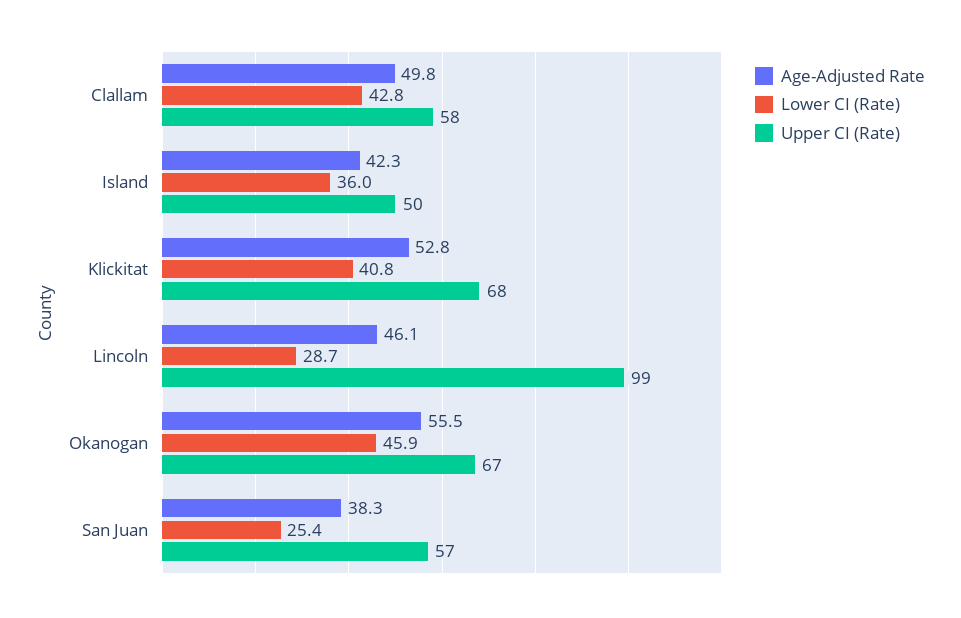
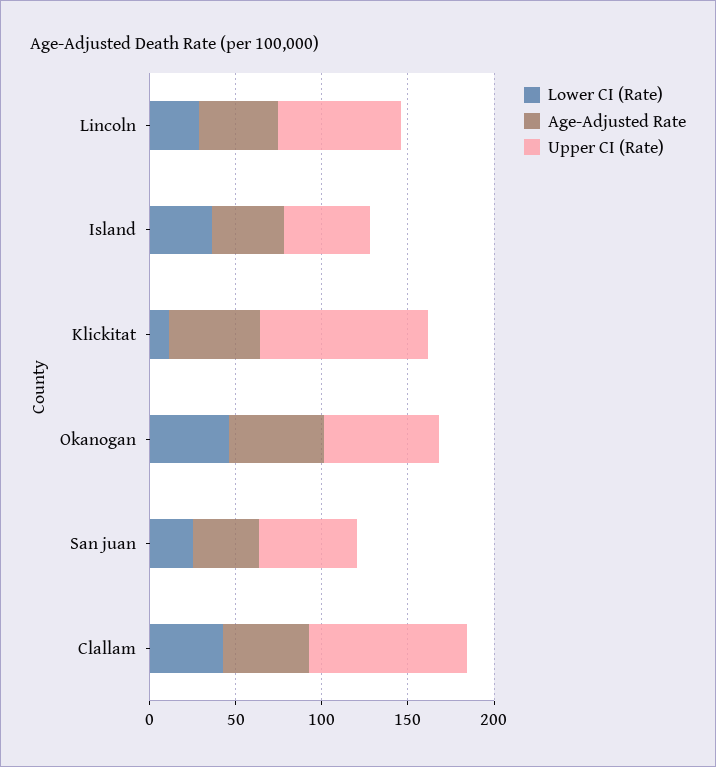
Upper CI (Rate), Clallam: 58 -> 90
Lower CI (Rate), Klickitat: 40.8 -> 10
Upper CI (Rate), Klickitat: 68 -> 100
Upper CI (Rate), Lincoln: 99 -> 70

